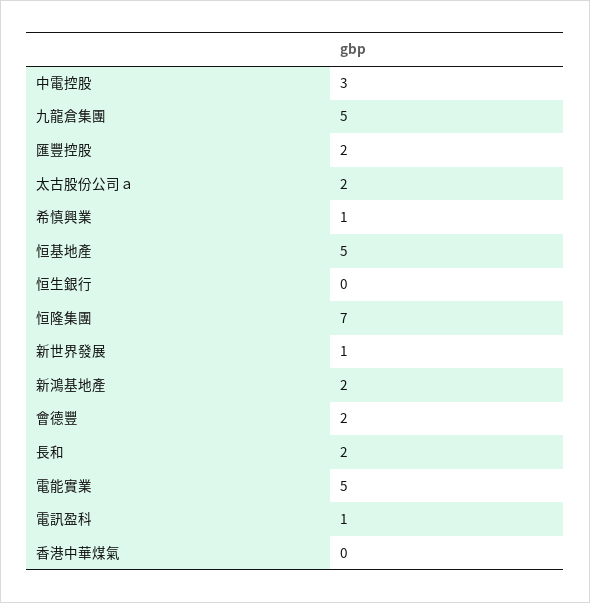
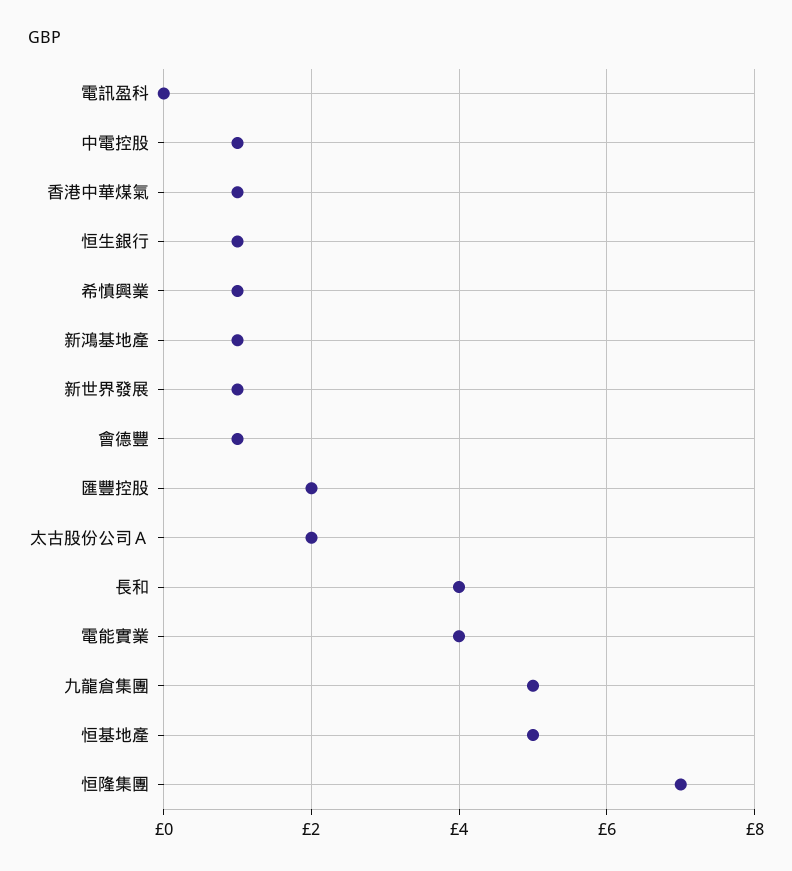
中電控股: 3 -> 1
恒生銀行: 0 -> 1
新鴻基地產: 2 -> 1
會德豐: 2 -> 1
長和: 2 -> 4
電能實業: 5 -> 4
電訊盈科: 1 -> 0
香港中華煤氣: 0 -> 1

